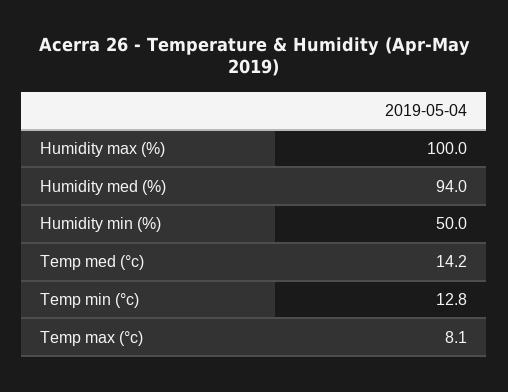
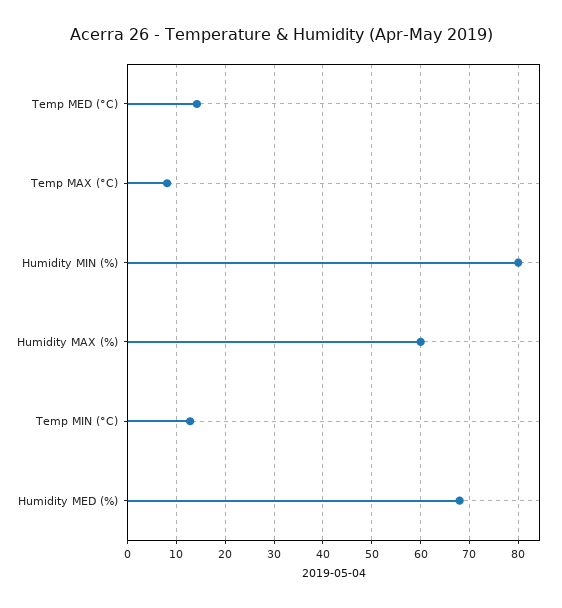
Humidity max (%): 100 -> 60
Humidity med (%): 94 -> 68
Humidity min (%): 50 -> 80

